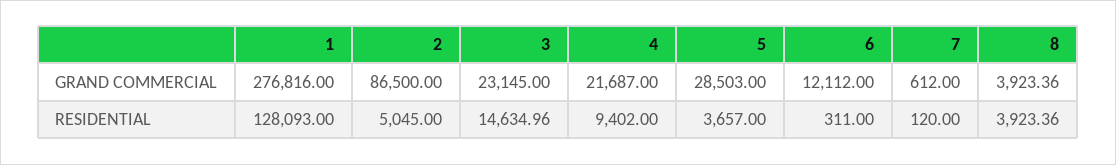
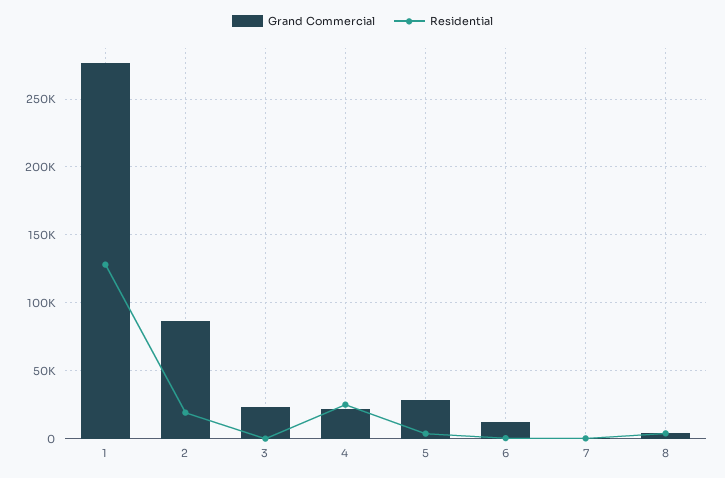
RESIDENTIAL, 2: 5045 -> 20000
RESIDENTIAL, 3: 14634.96 -> 0
RESIDENTIAL, 4: 9402 -> 25000

